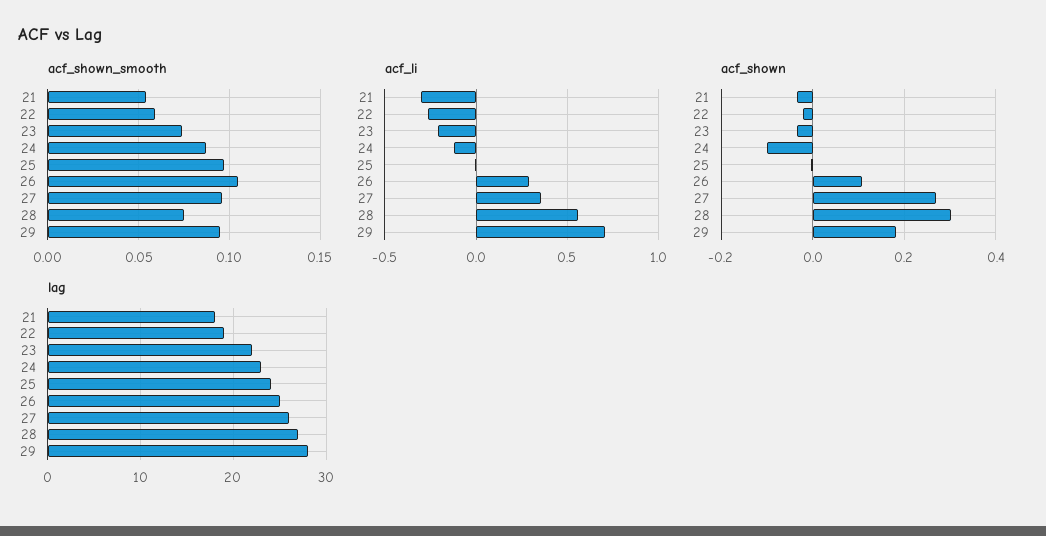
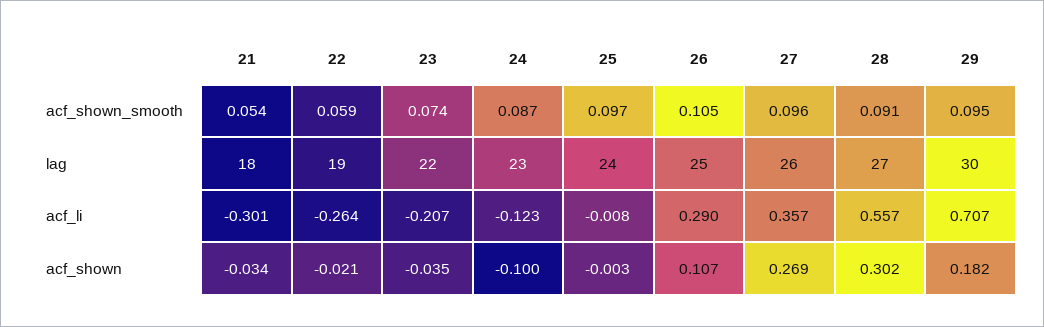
acf_shown_smooth, 28: 0.075 -> 0.091
lag, 29: 28 -> 30

